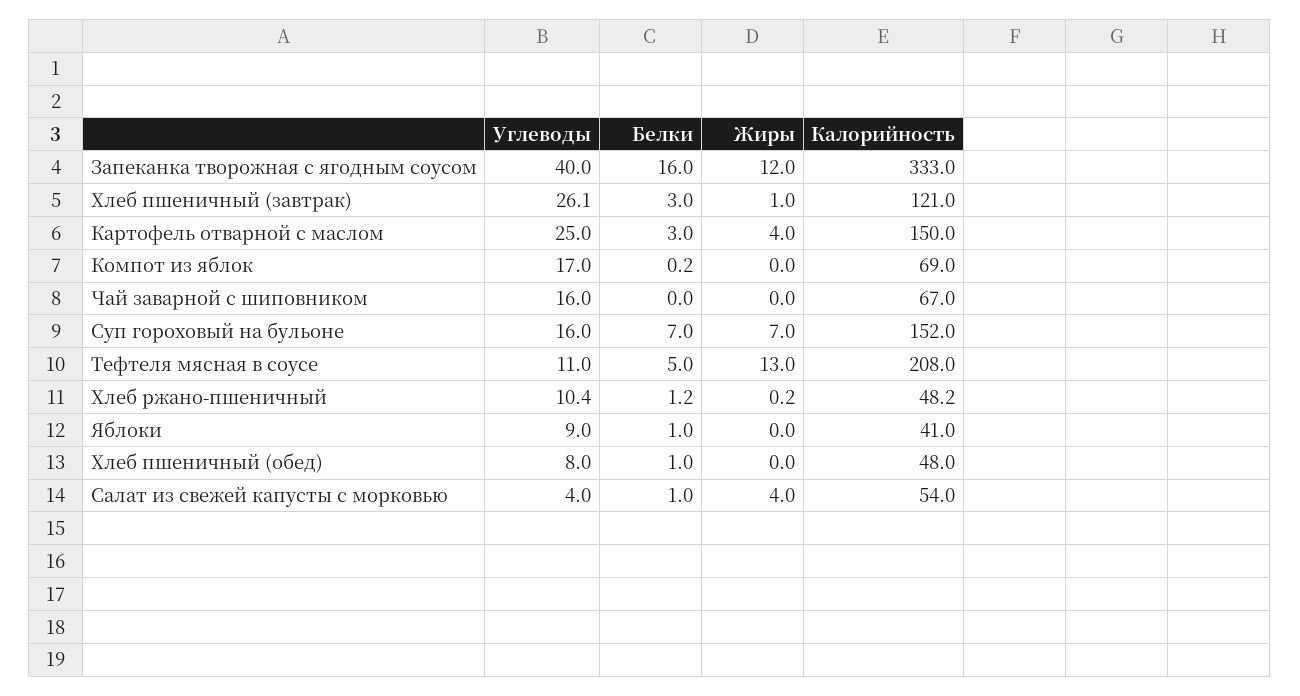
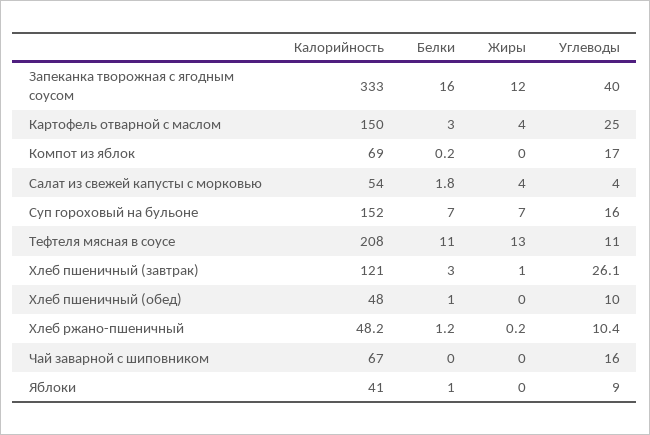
Белки, Тефтеля мясная в соусе: 5 -> 11
Углеводы, Хлеб пшеничный (обед): 8 -> 10
Белки, Салат из свежей капусты с морковью: 1 -> 1.8

